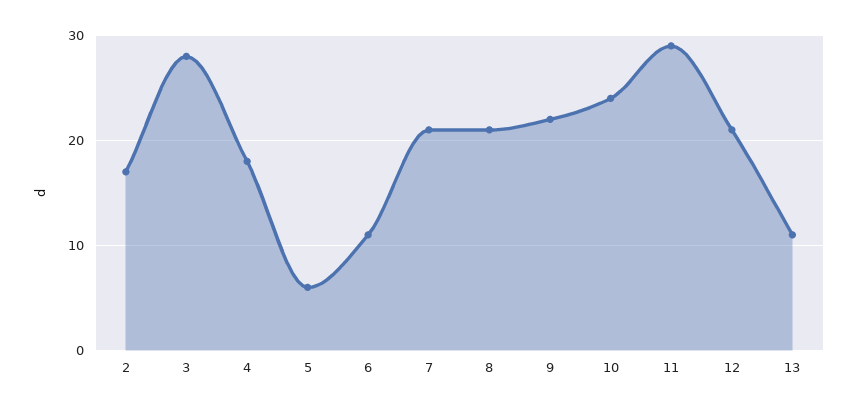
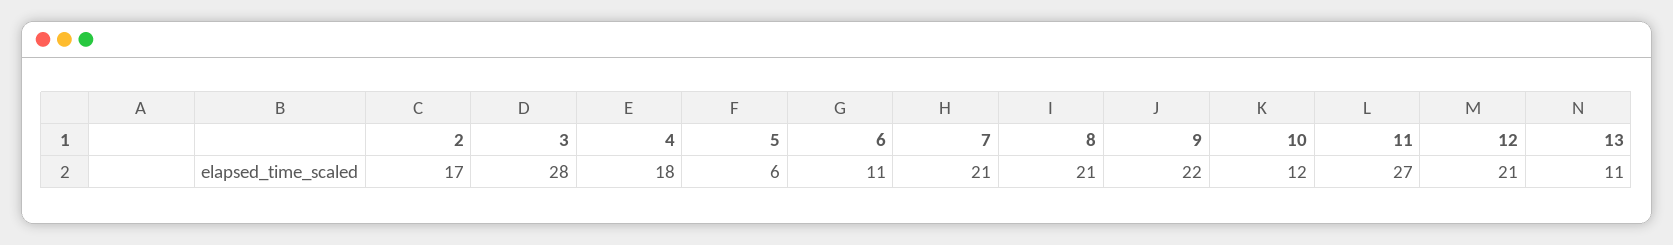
10: 24 -> 12
11: 29 -> 27

